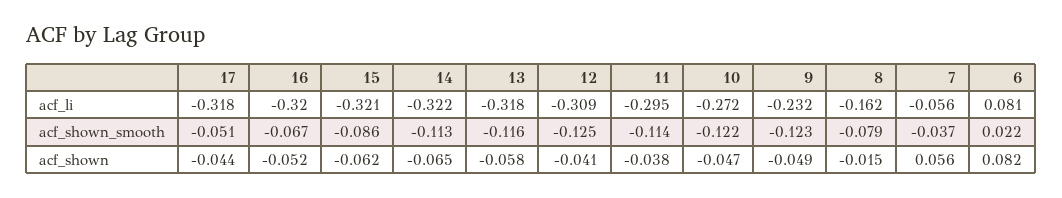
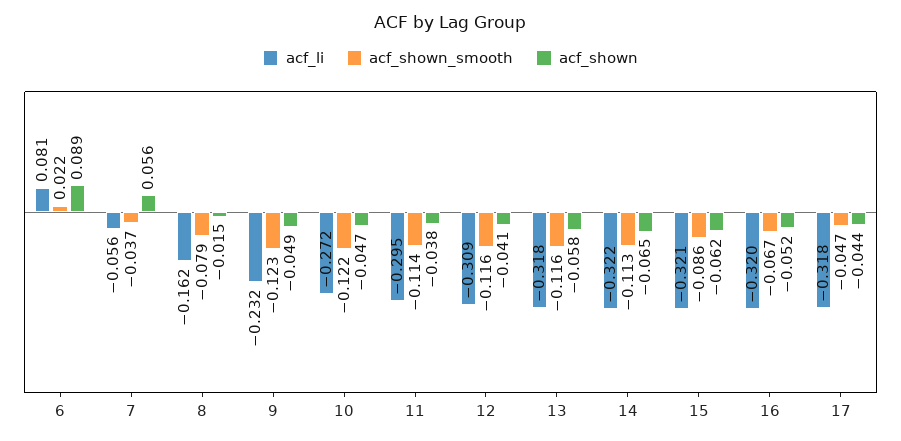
acf_shown_smooth, 17: -0.051 -> -0.047
acf_shown_smooth, 12: -0.125 -> -0.116
acf_shown, 6: 0.082 -> 0.089

